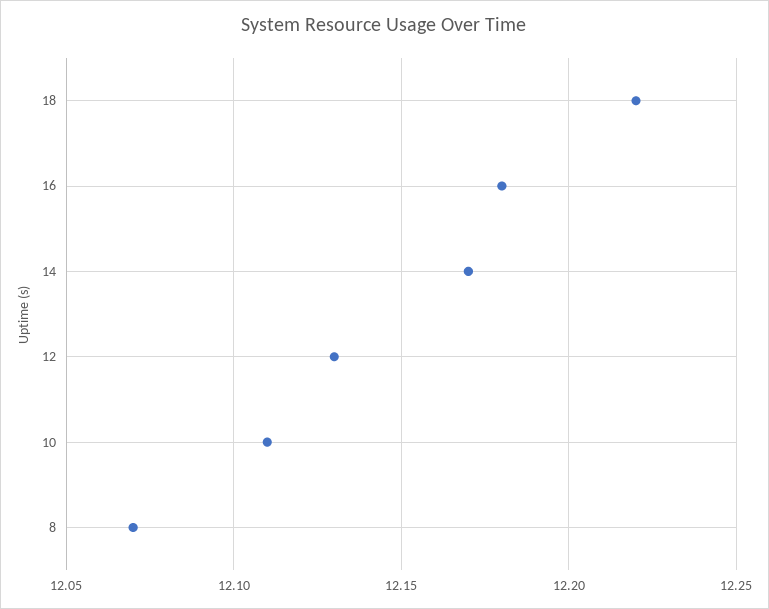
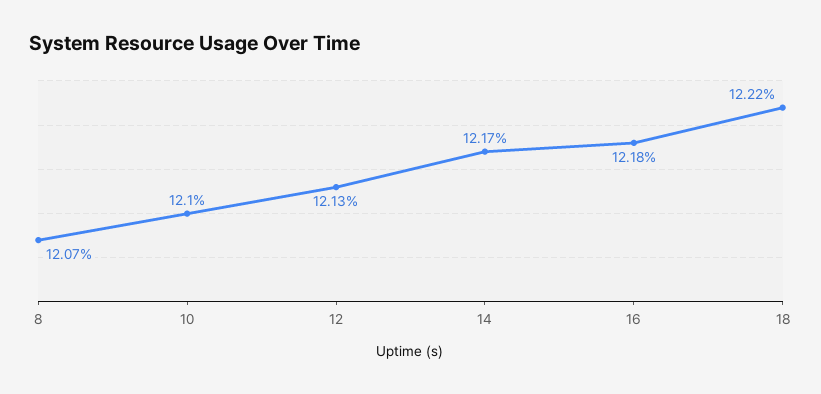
10: 12.11 -> 12.1

